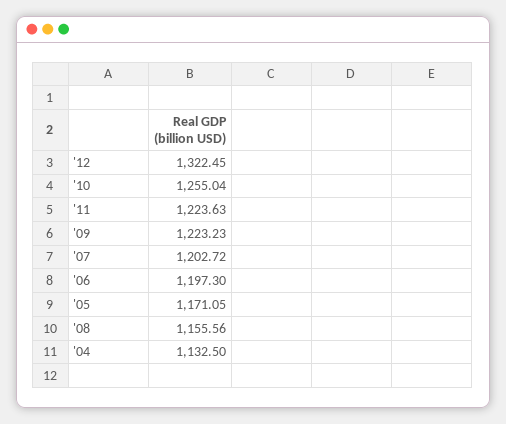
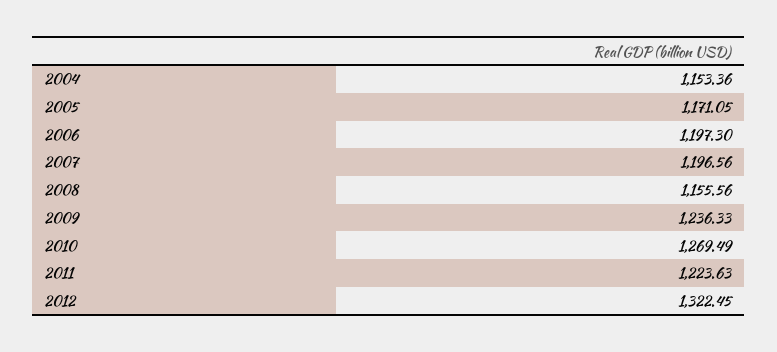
'10: 1255.04 -> 1269.49
'09: 1223.23 -> 1236.33
'07: 1202.72 -> 1196.56
'04: 1132.5 -> 1153.36

